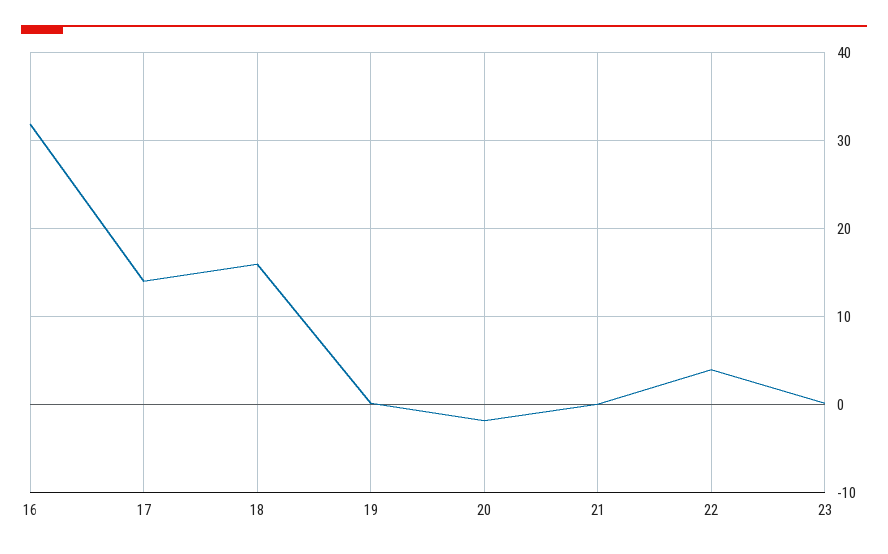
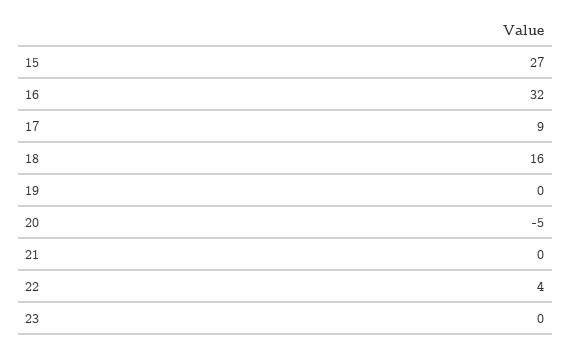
17: 14 -> 9
20: -2 -> -5
15: none -> 27

